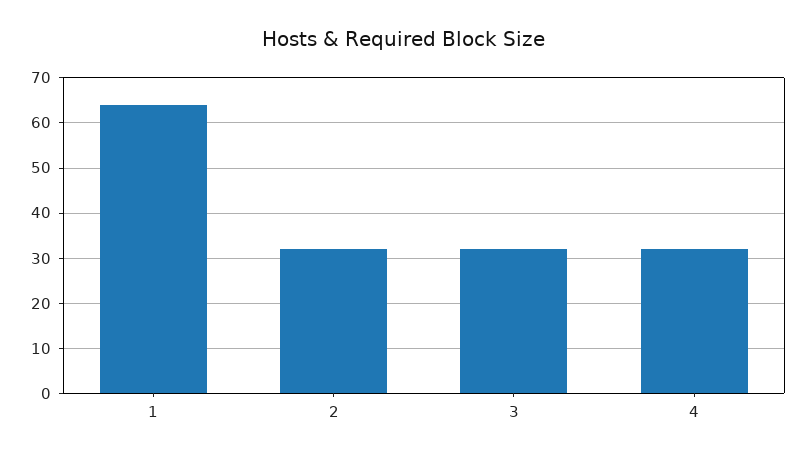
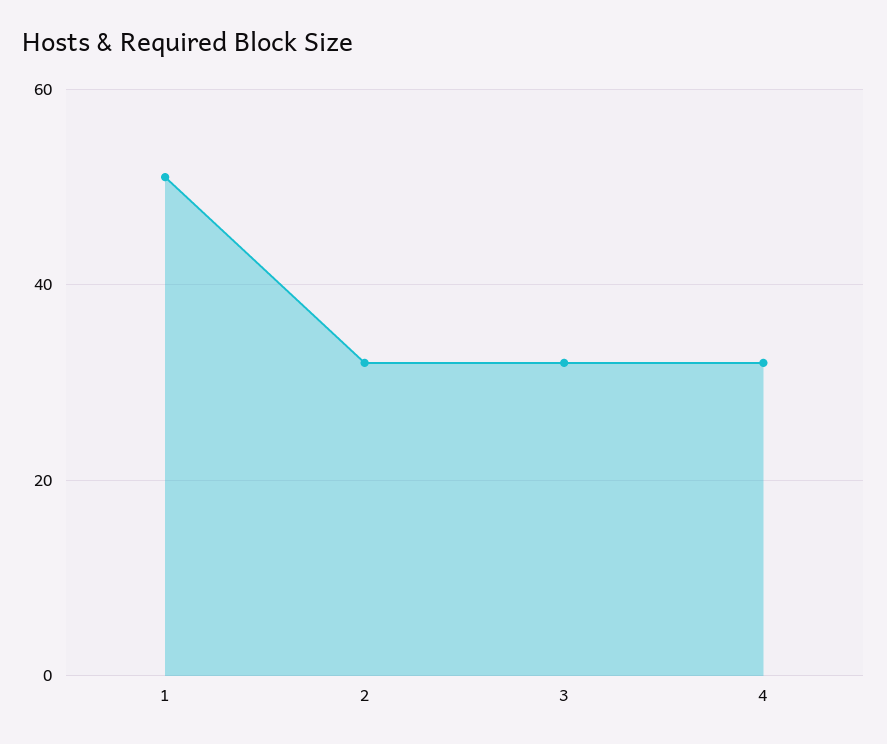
1: 65 -> 50

